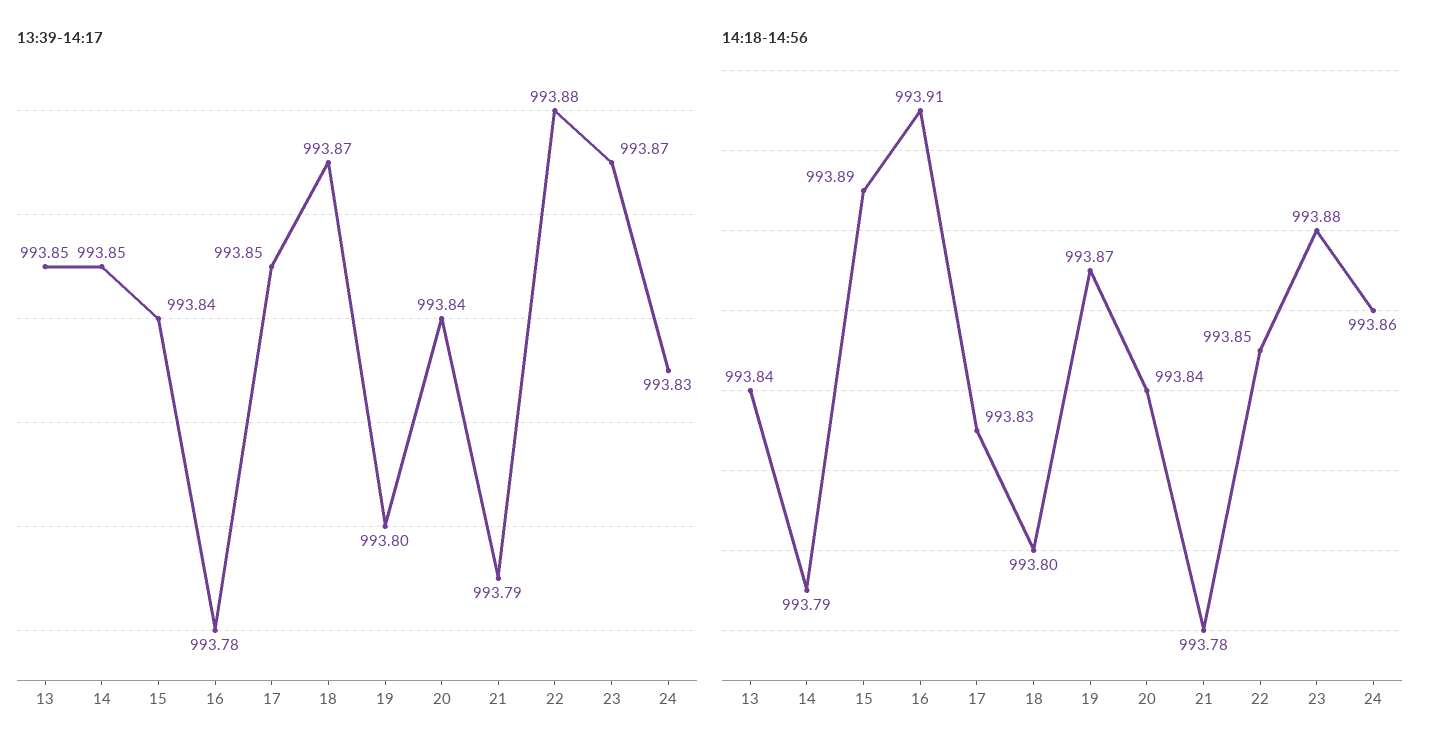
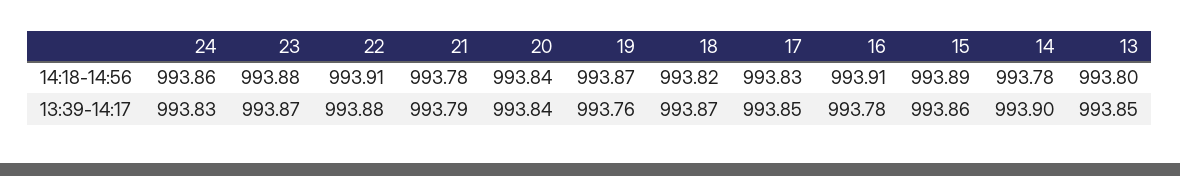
13:39-14:17, 14: 993.85 -> 993.9
13:39-14:17, 15: 993.84 -> 993.86
13:39-14:17, 19: 993.8 -> 993.76
14:18-14:56, 13: 993.84 -> 993.8
14:18-14:56, 14: 993.79 -> 993.78
14:18-14:56, 18: 993.8 -> 993.82
14:18-14:56, 22: 993.85 -> 993.91

